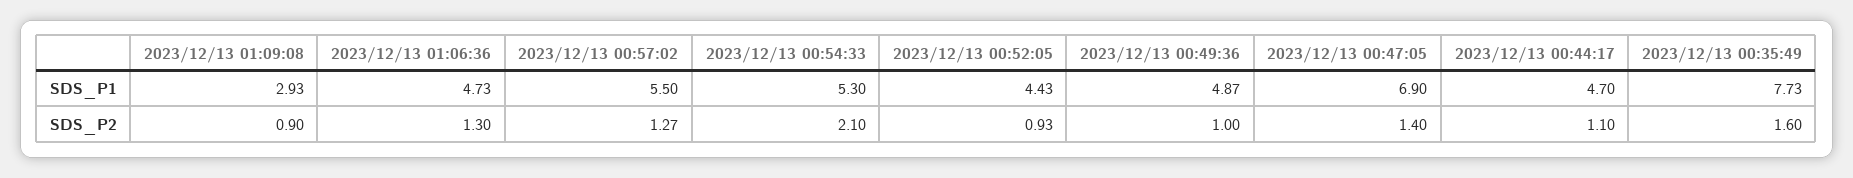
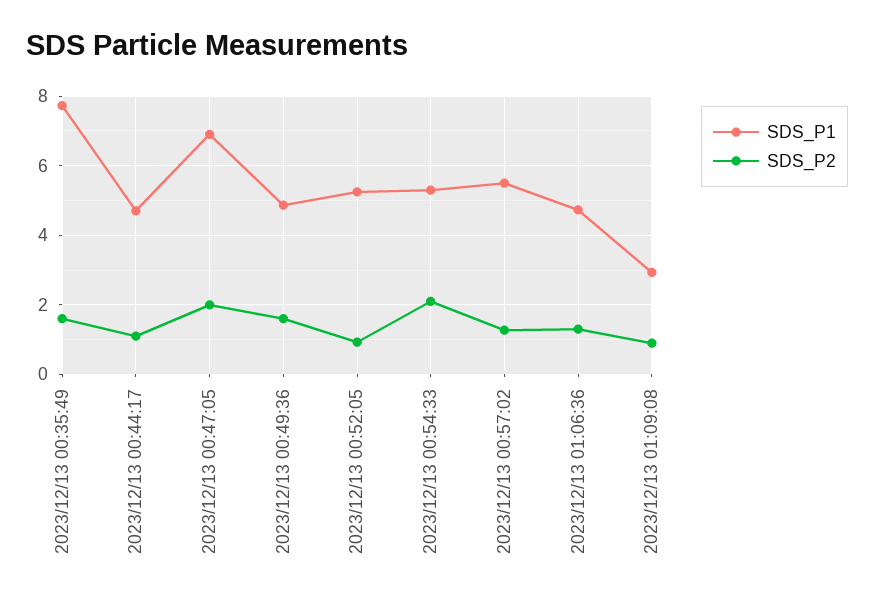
SDS_P1, 2023/12/13 00:52:05: 4.43 -> 5.2
SDS_P2, 2023/12/13 00:49:36: 1 -> 1.6
SDS_P2, 2023/12/13 00:47:05: 1.4 -> 2

